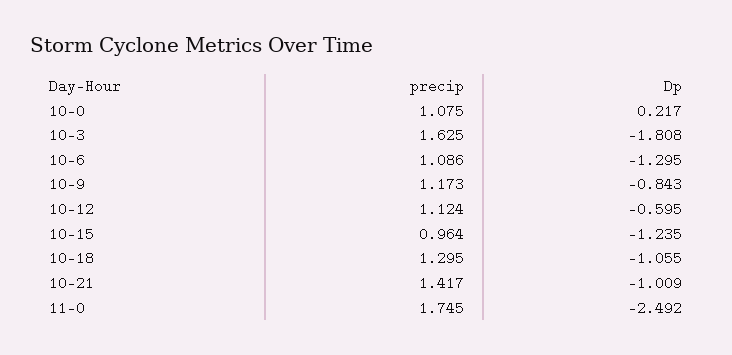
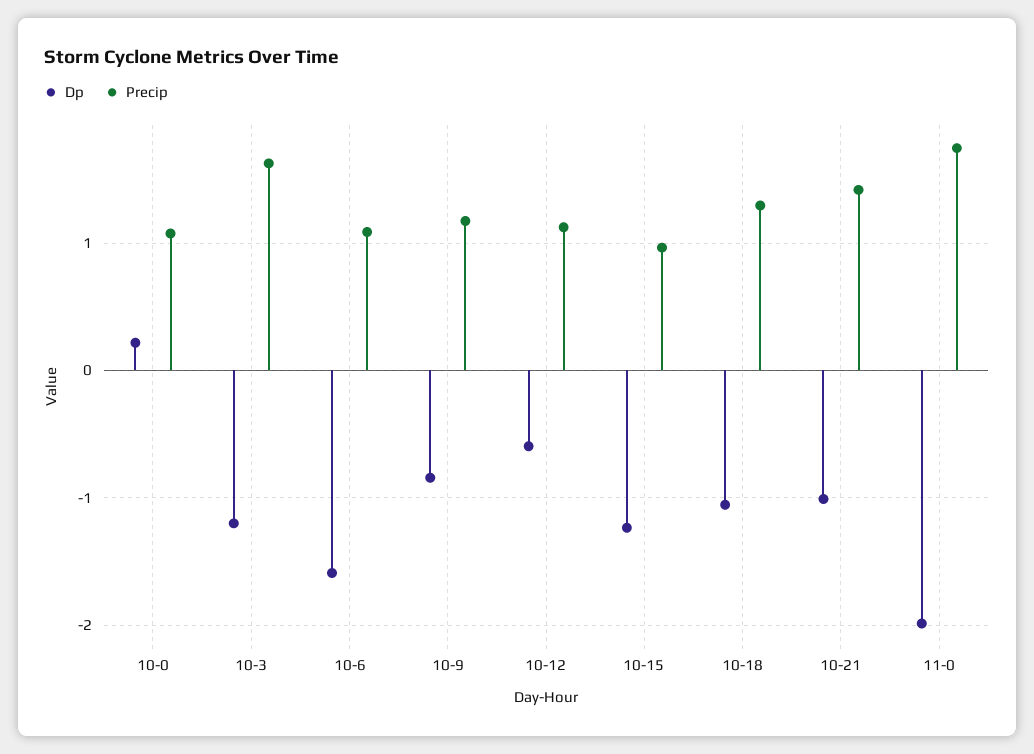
Dp, 10-3: -1.808 -> -1.2
Dp, 10-6: -1.295 -> -1.6
Dp, 11-0: -2.492 -> -2

